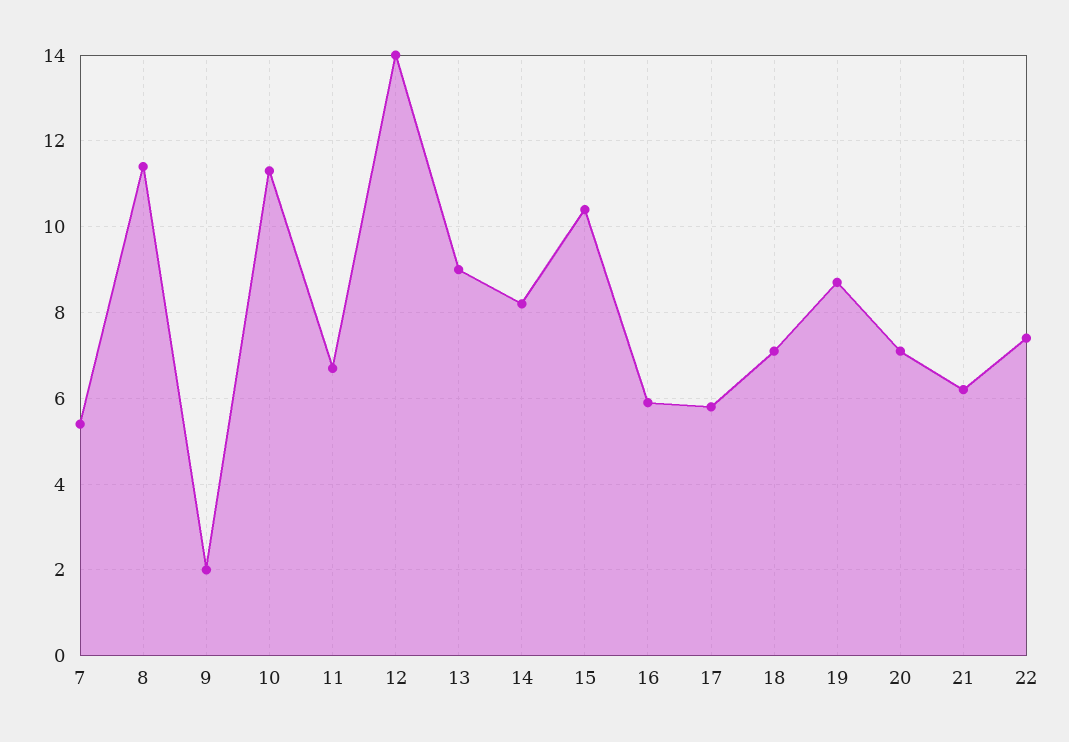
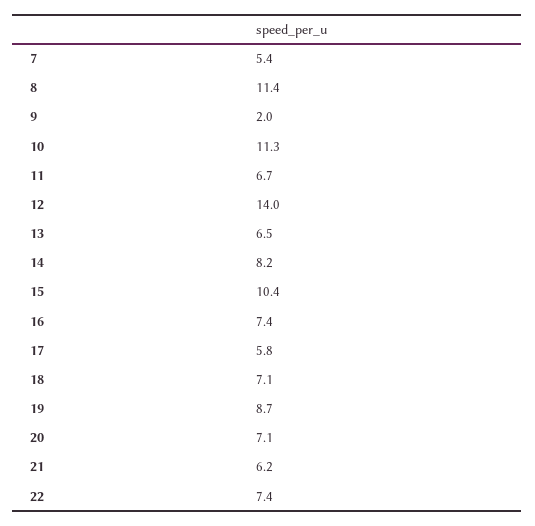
13: 9 -> 6.5
16: 6 -> 7.4

